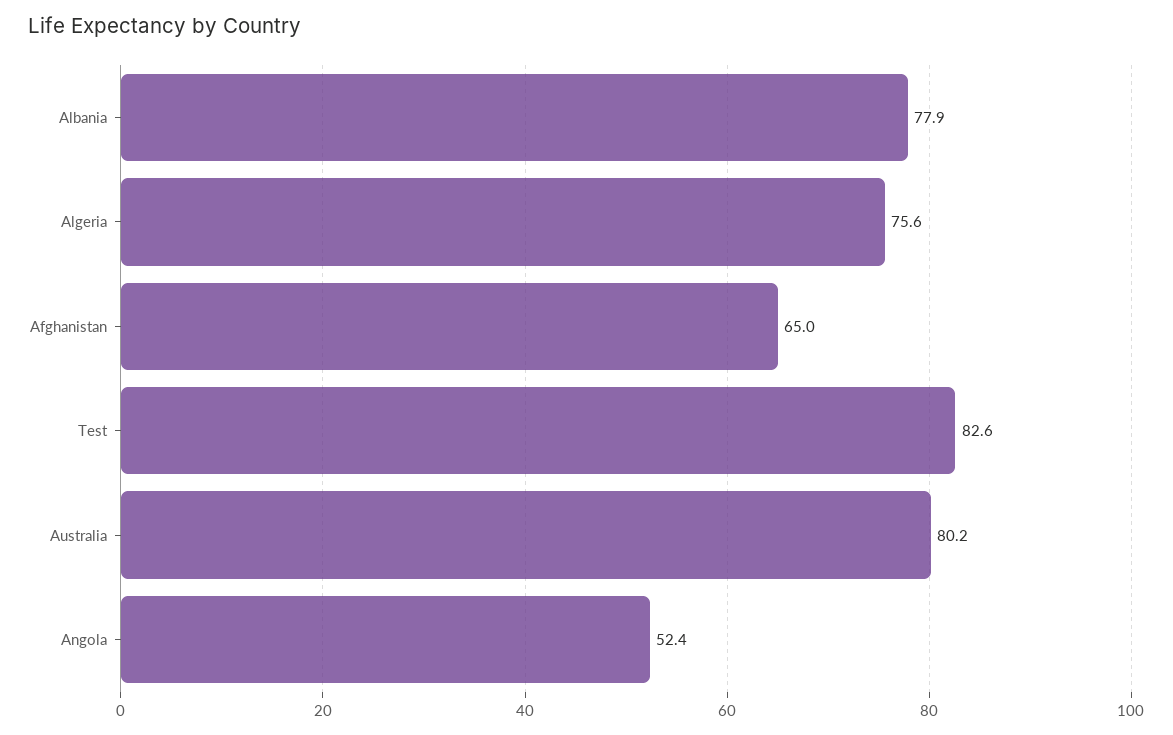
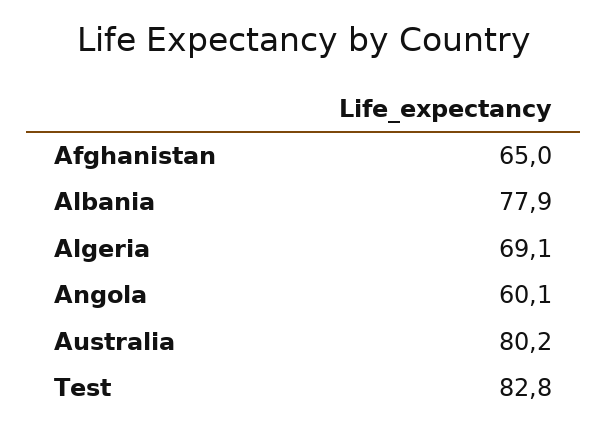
Algeria: 75.6 -> 69.1
Test: 82.6 -> 82.8
Angola: 52.4 -> 60.1

